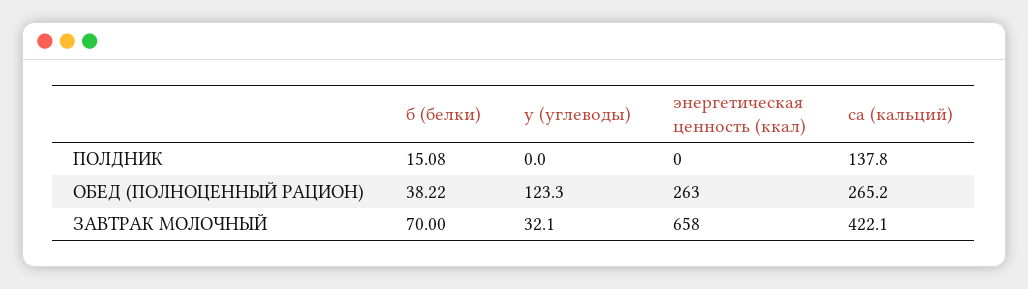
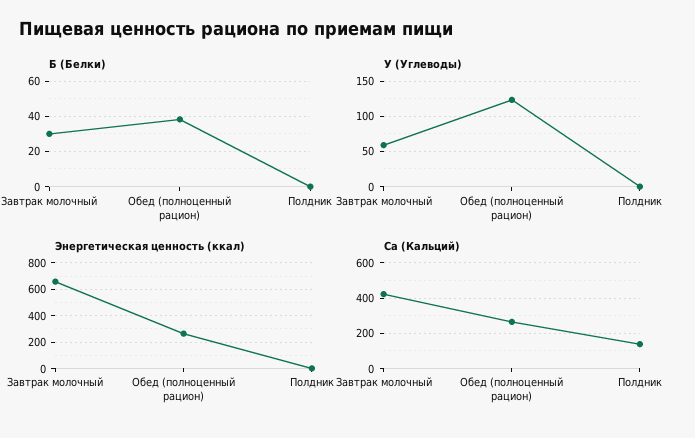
б (белки), ПОЛДНИК: 15.08 -> 0
б (белки), ЗАВТРАК МОЛОЧНЫЙ: 70 -> 30
у (углеводы), ЗАВТРАК МОЛОЧНЫЙ: 32.1 -> 60

